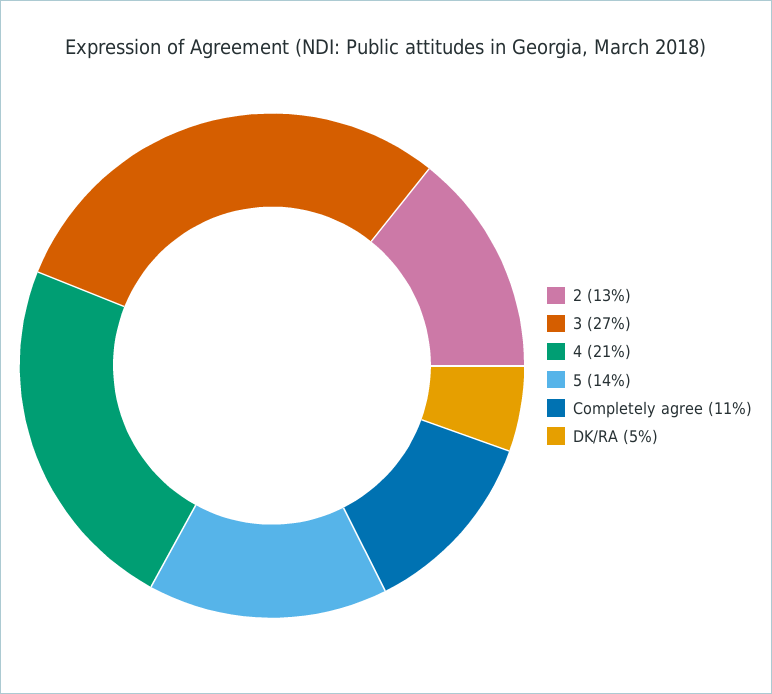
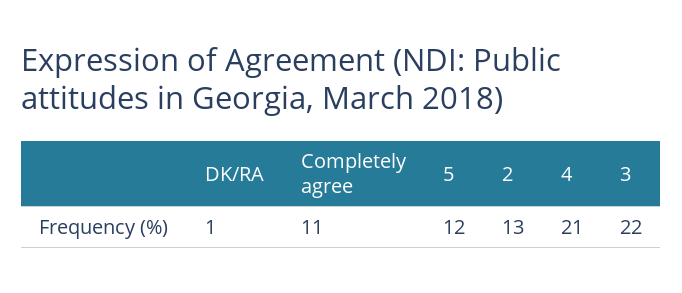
3: 27 -> 22
5: 14 -> 12
DK/RA: 5 -> 1

